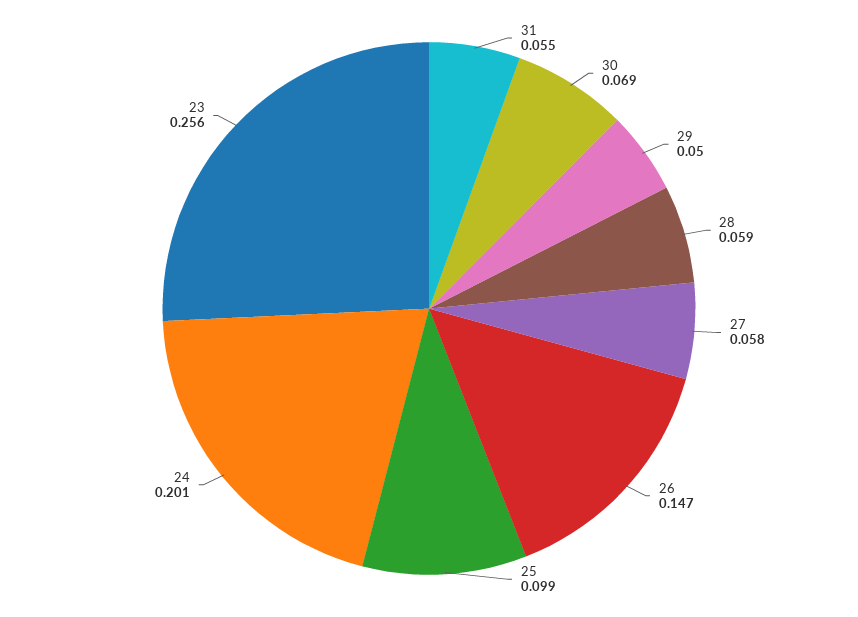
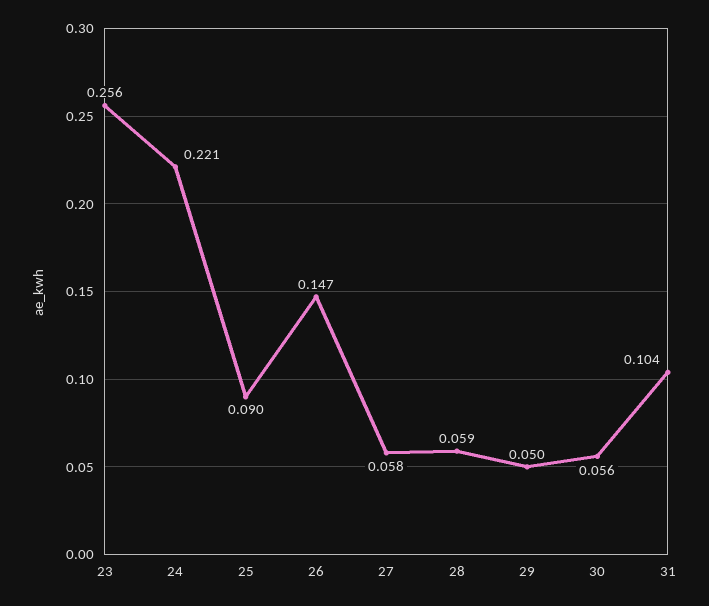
31: 0.055 -> 0.104
30: 0.069 -> 0.056
25: 0.099 -> 0.09
24: 0.201 -> 0.221

